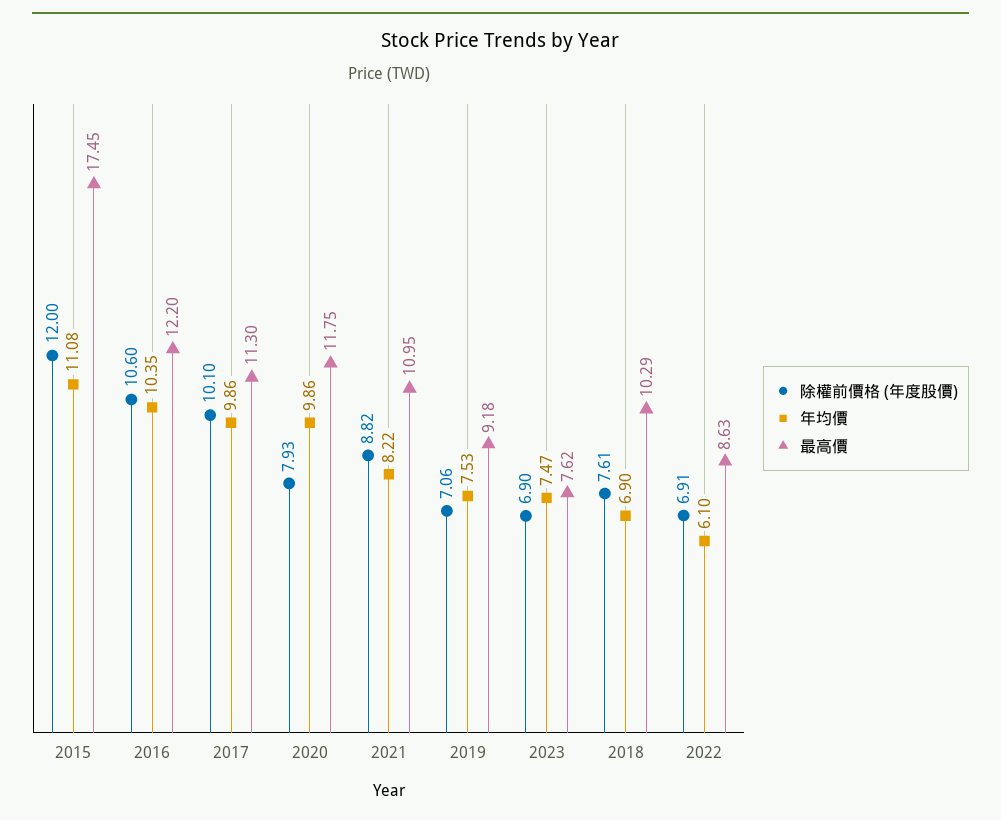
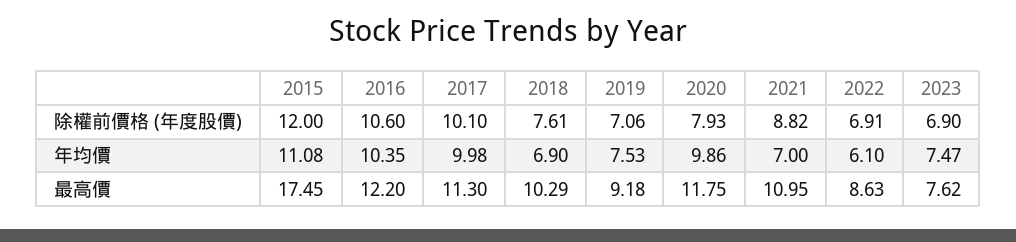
年均價, 2017: 9.86 -> 9.98
年均價, 2021: 8.22 -> 7

